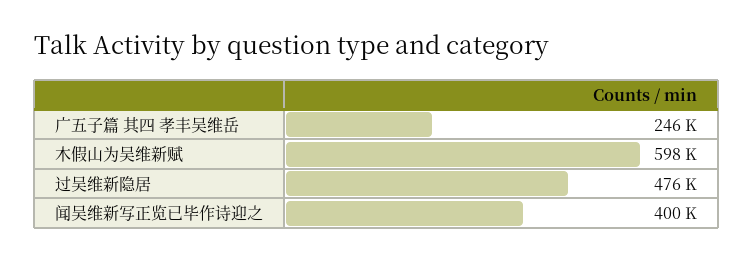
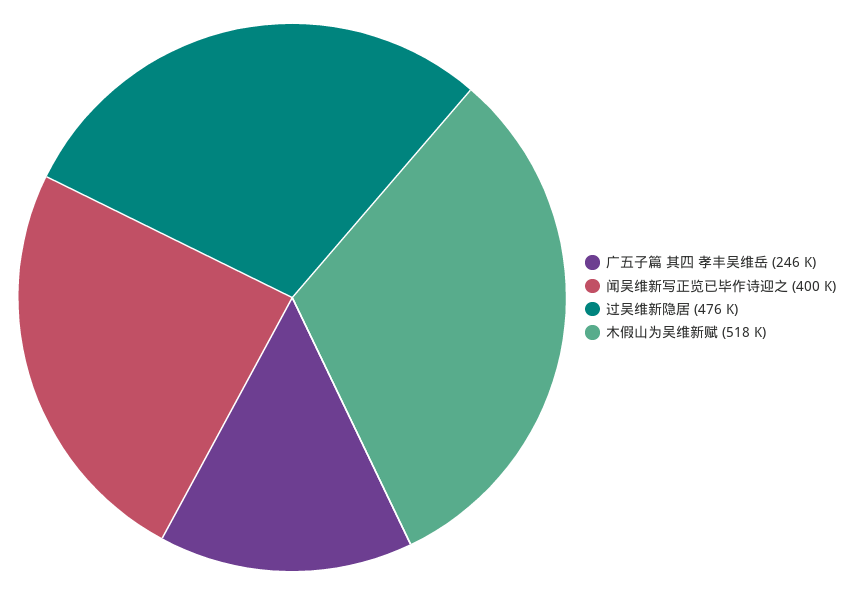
木假山为吴维新赋: 598000 -> 518000

